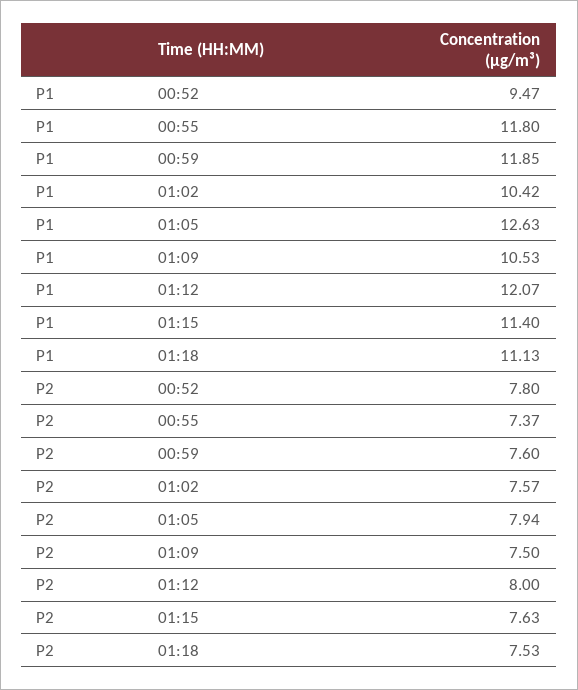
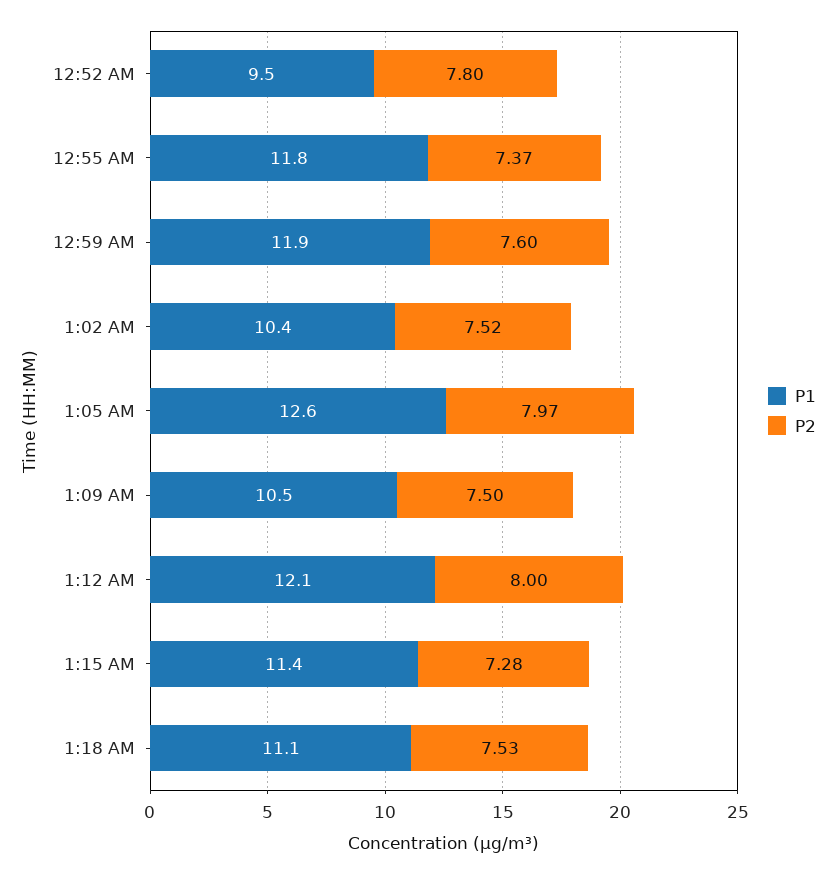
P2, 01:02: 7.57 -> 7.52
P2, 01:05: 7.94 -> 7.97
P2, 01:15: 7.63 -> 7.28

